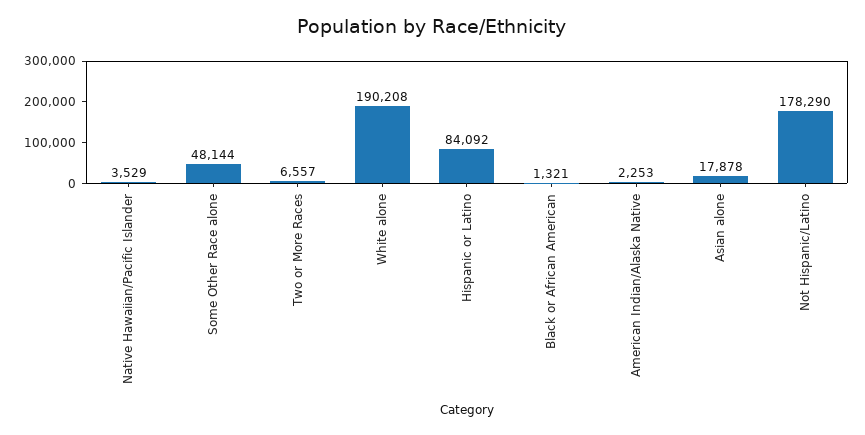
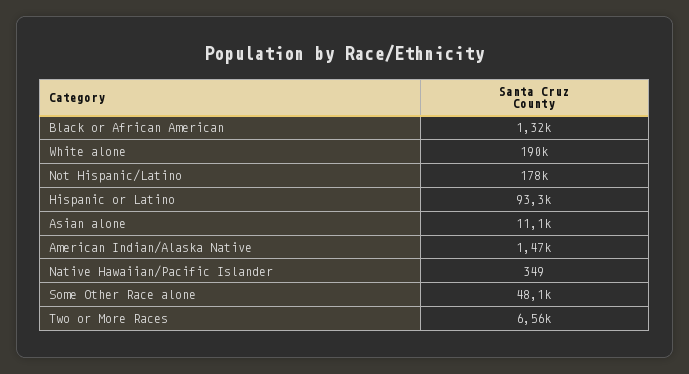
Native Hawaiian/Pacific Islander: 3529 -> 349
Hispanic or Latino: 84092 -> 93300
American Indian/Alaska Native: 2253 -> 1470
Asian alone: 17878 -> 11100

